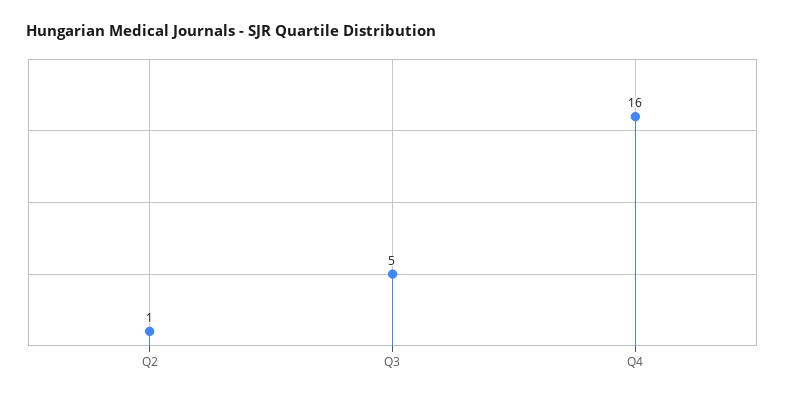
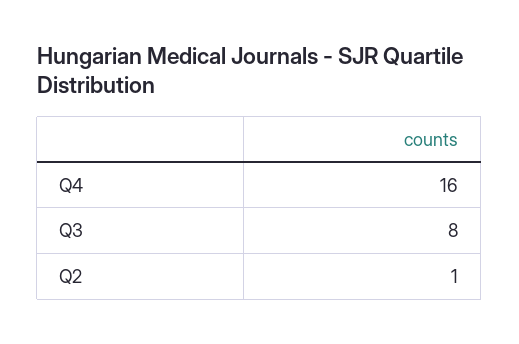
Q3: 5 -> 8

